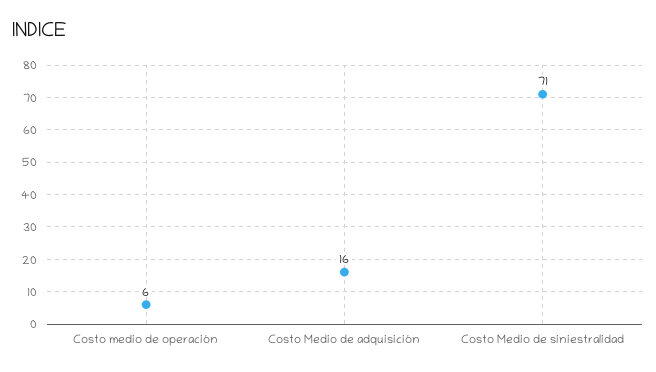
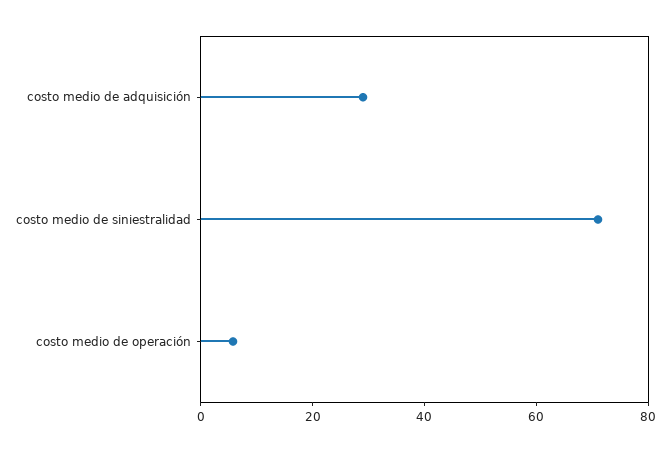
Costo Medio de adquisición: 16 -> 30

